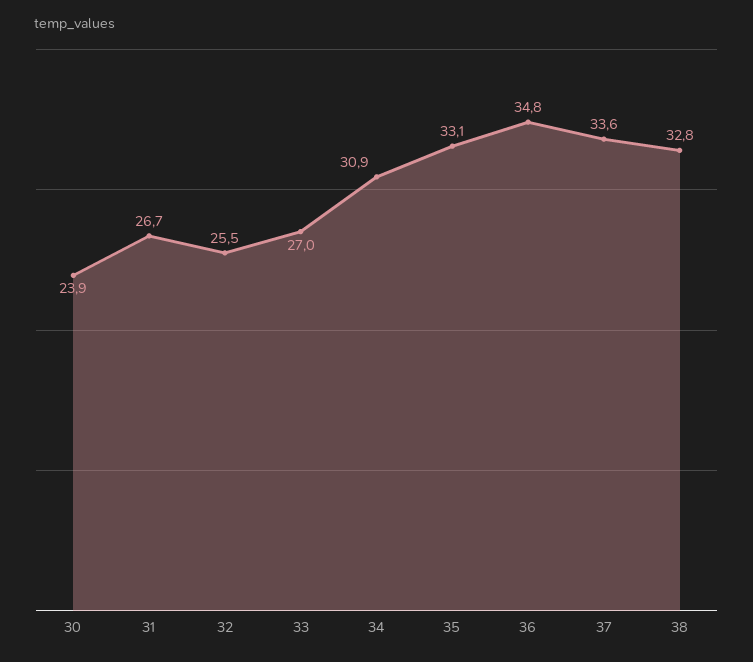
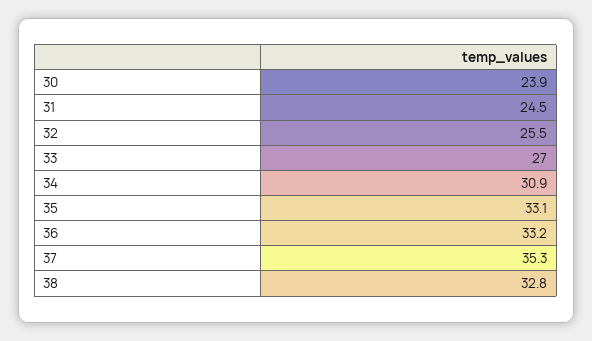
31: 26.7 -> 24.5
36: 34.8 -> 33.2
37: 33.6 -> 35.3

